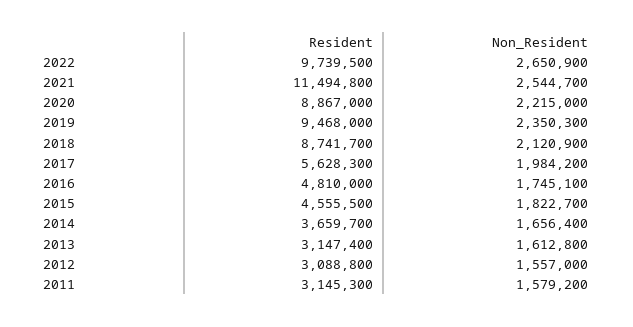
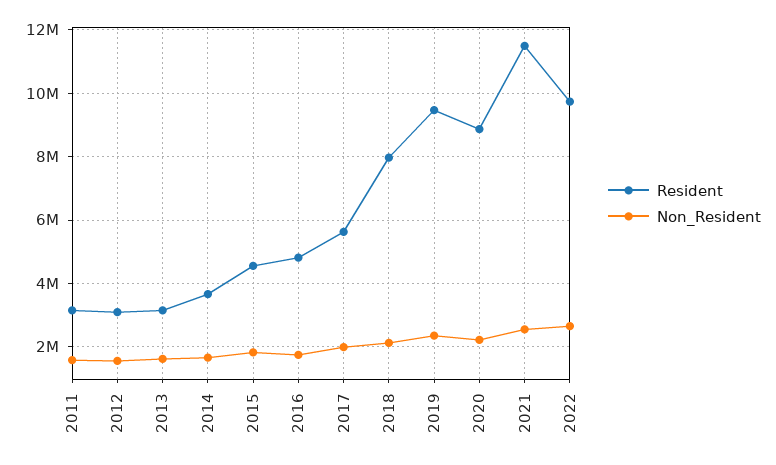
Resident, 2018: 8741700 -> 8000000

